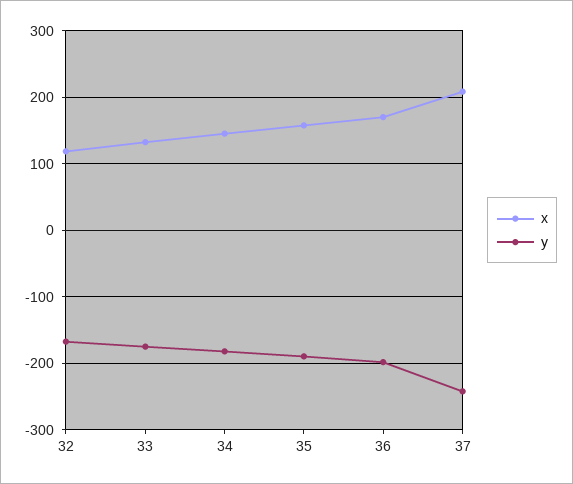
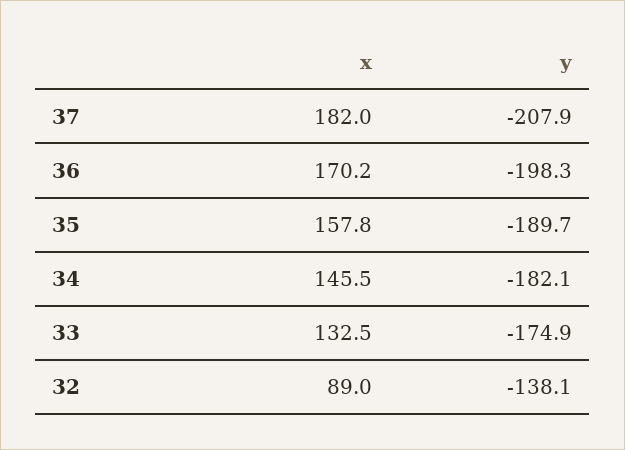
x, 32: 120 -> 89
y, 32: -170 -> -138.1
x, 37: 210 -> 182
y, 37: -240 -> -207.9

